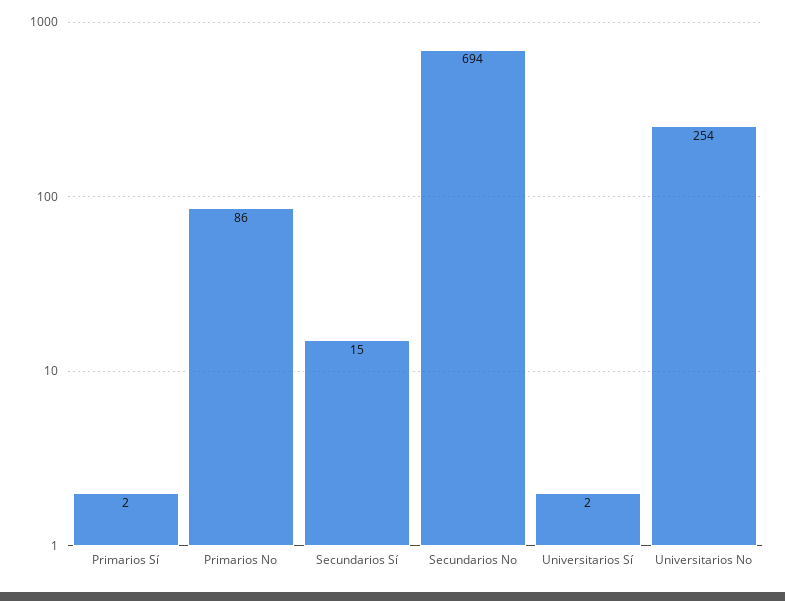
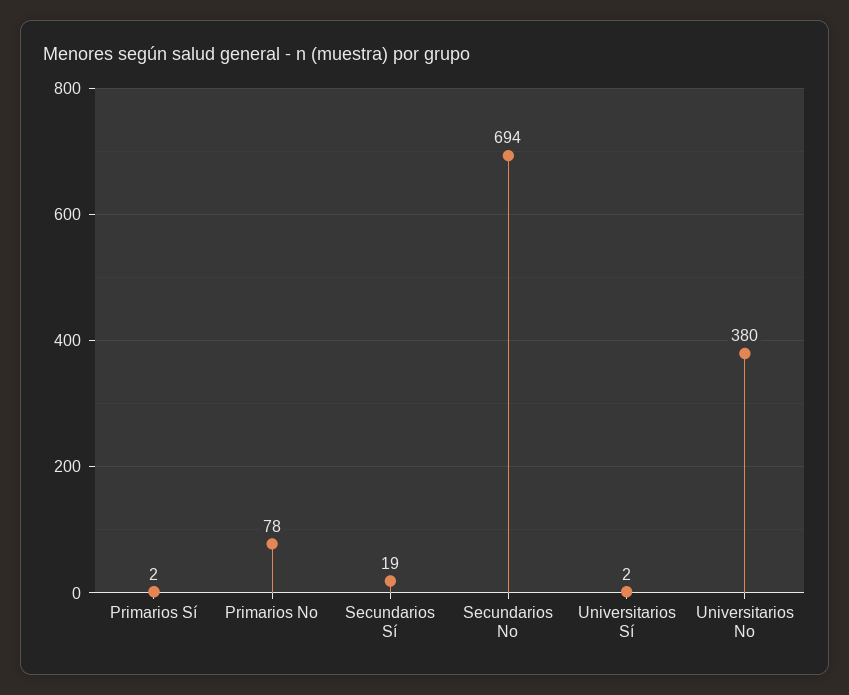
Primarios No: 86 -> 78
Secundarios Sí: 15 -> 19
Universitarios No: 254 -> 380

